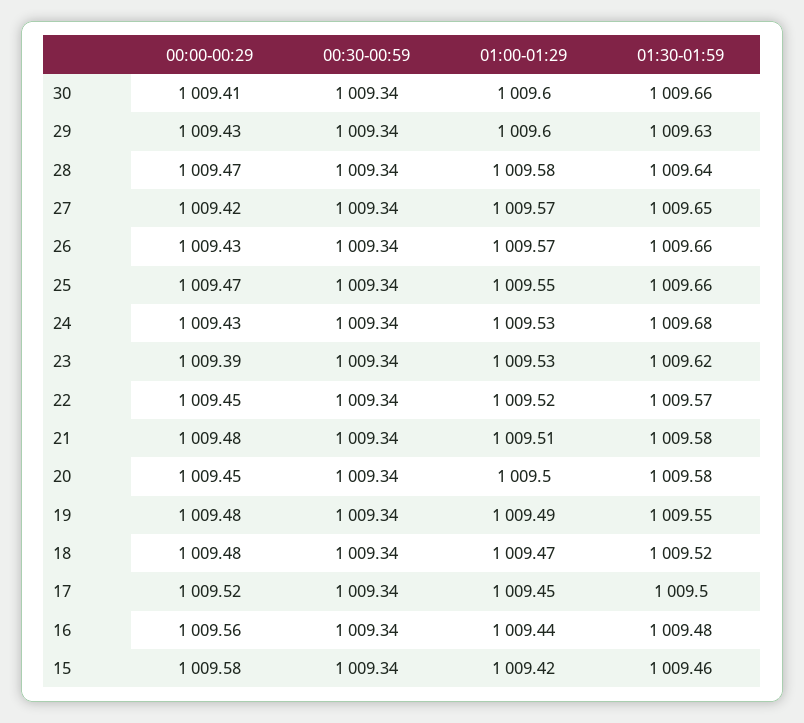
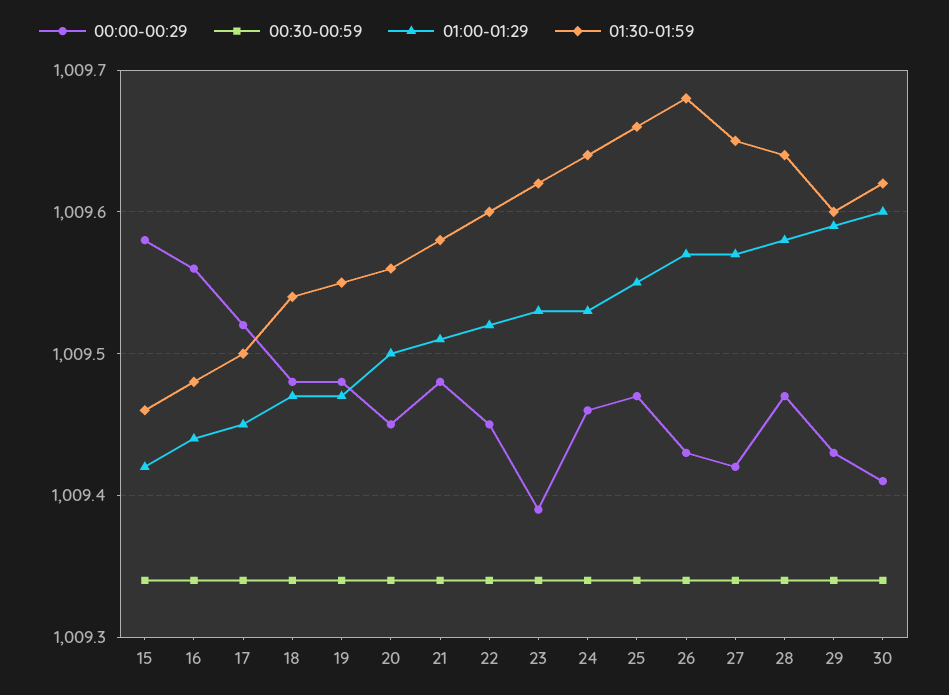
01:30-01:59, 30: 1009.66 -> 1009.62
01:00-01:29, 29: 1009.6 -> 1009.59
01:30-01:59, 29: 1009.63 -> 1009.6
01:30-01:59, 26: 1009.66 -> 1009.68
00:00-00:29, 24: 1009.43 -> 1009.46
01:30-01:59, 24: 1009.68 -> 1009.64
01:30-01:59, 22: 1009.57 -> 1009.6
01:30-01:59, 20: 1009.58 -> 1009.56
01:00-01:29, 19: 1009.49 -> 1009.47
01:30-01:59, 18: 1009.52 -> 1009.54

